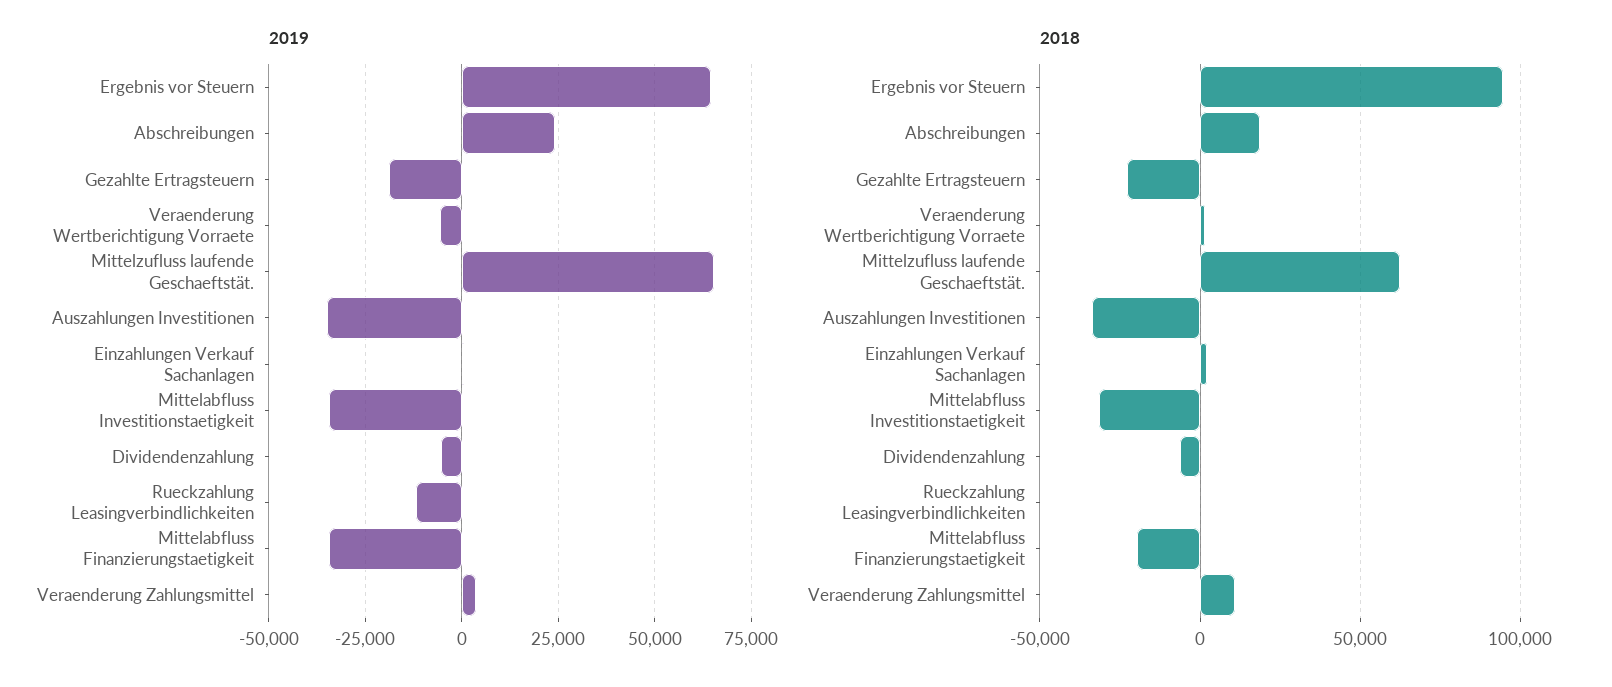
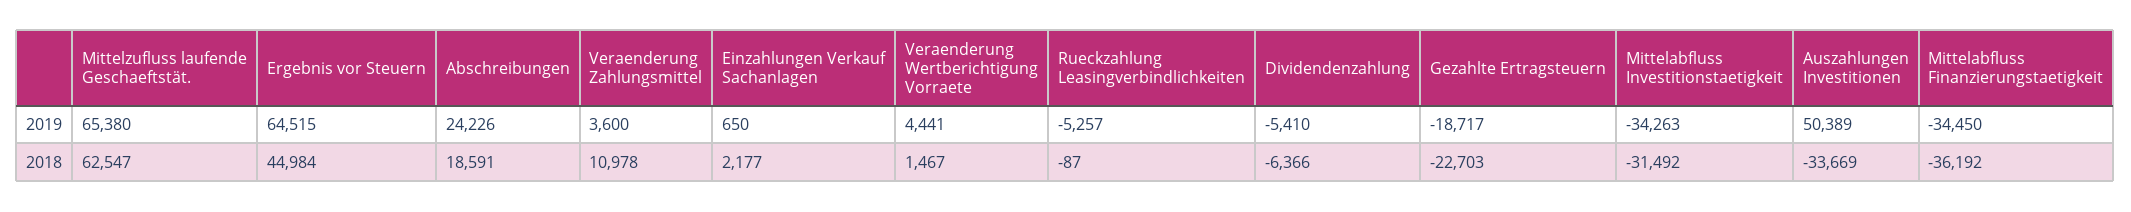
2019, Veraenderung Wertberichtigung Vorraete: -5000 -> 4441
2019, Auszahlungen Investitionen: -35000 -> 50389
2019, Rueckzahlung Leasingverbindlichkeiten: -12500 -> -5257
2018, Ergebnis vor Steuern: 95000 -> 44984
2018, Mittelabfluss Finanzierungstaetigkeit: -20000 -> -36192

